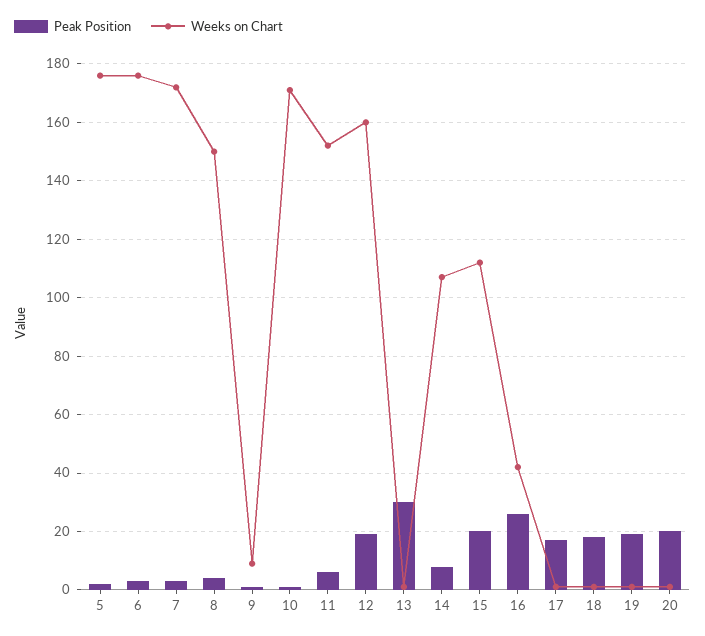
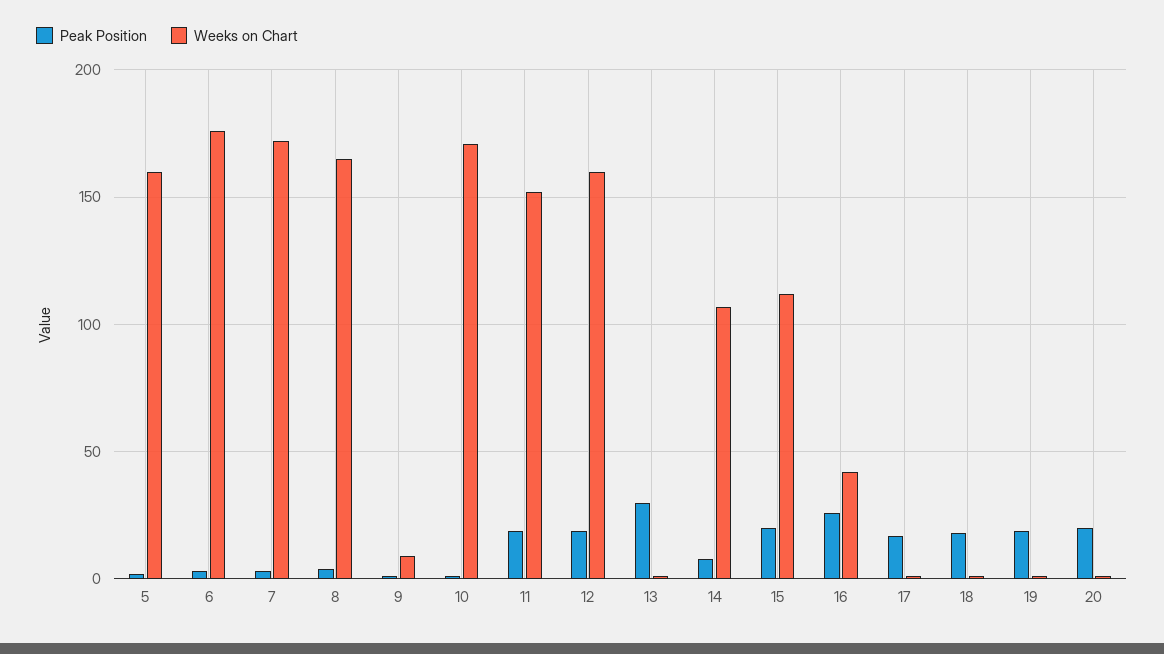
Weeks on Chart, 5: 175 -> 160
Weeks on Chart, 8: 150 -> 165
Peak Position, 11: 5 -> 20

